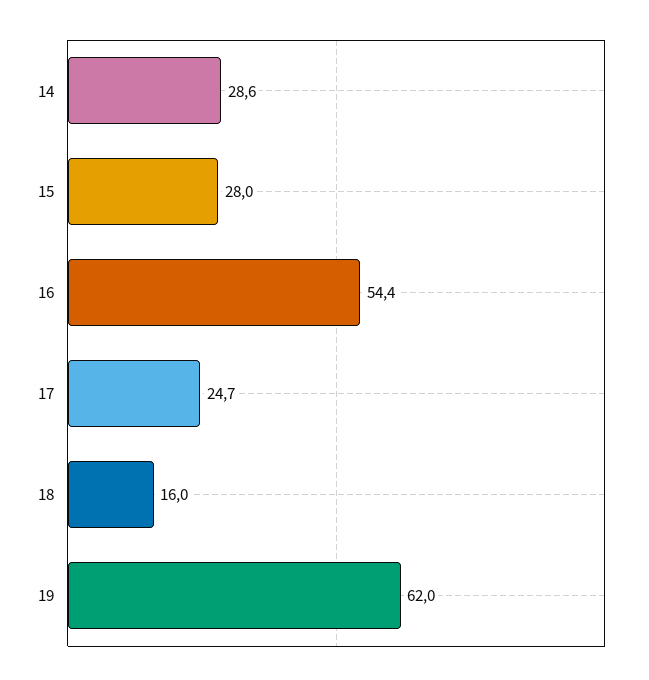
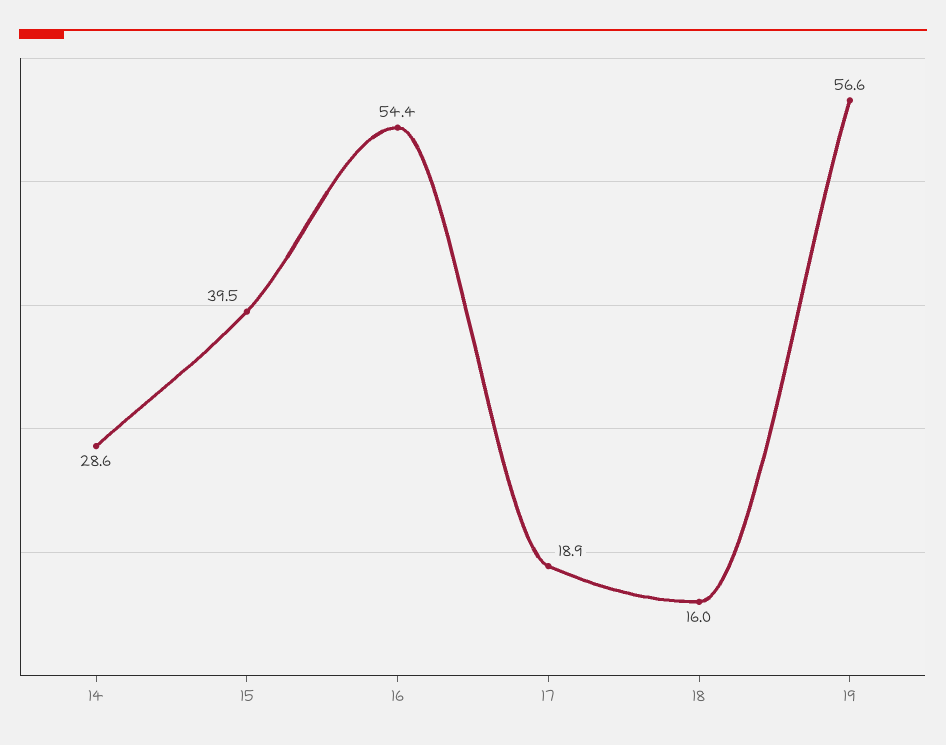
15: 28 -> 39.5
17: 24.7 -> 18.9
19: 62 -> 56.6

